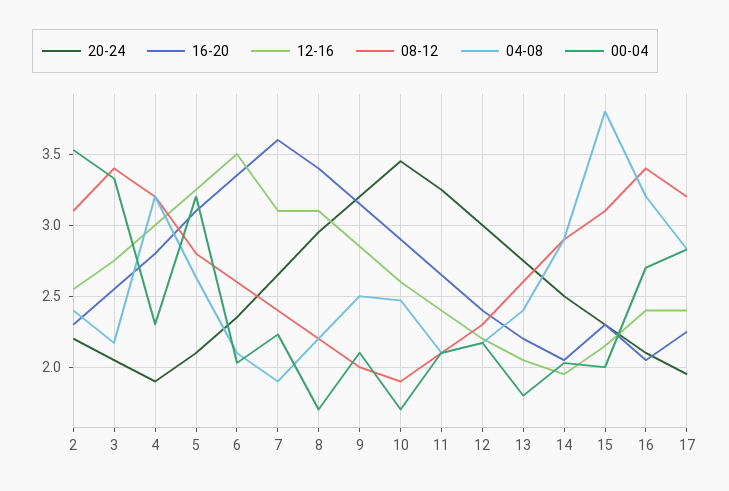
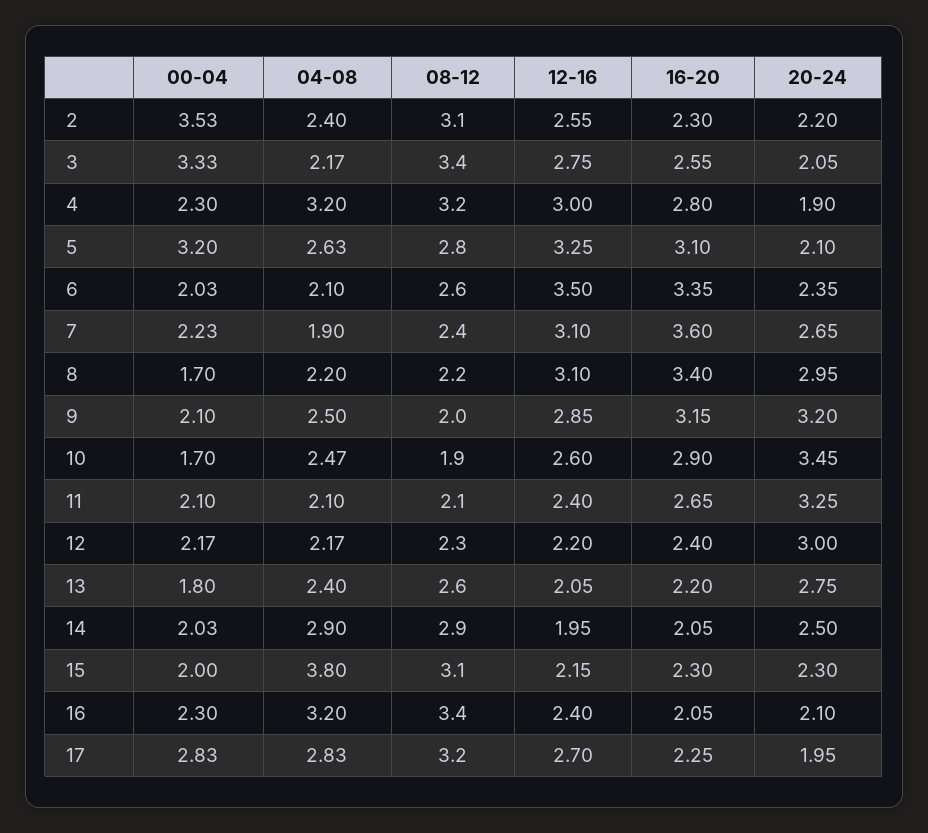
00-04, 16: 2.7 -> 2.3
12-16, 17: 2.4 -> 2.7

